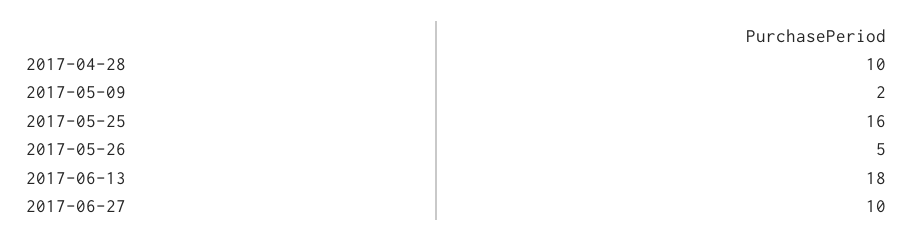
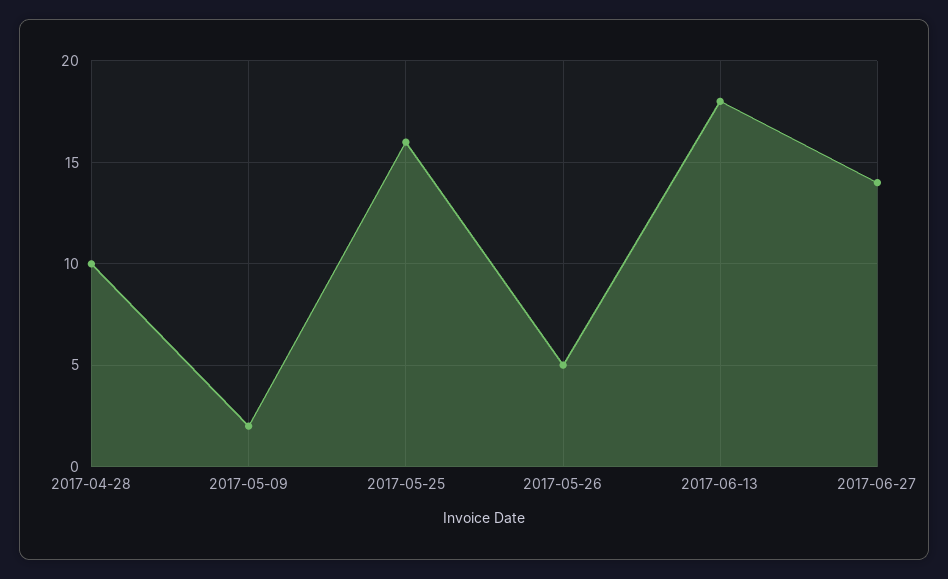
2017-06-27: 10 -> 14

